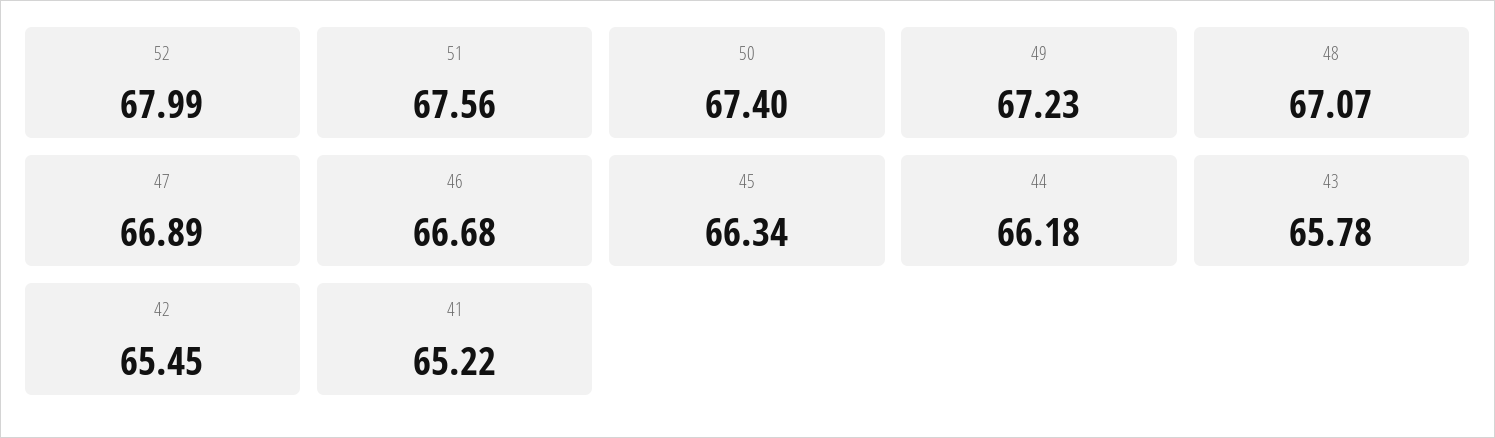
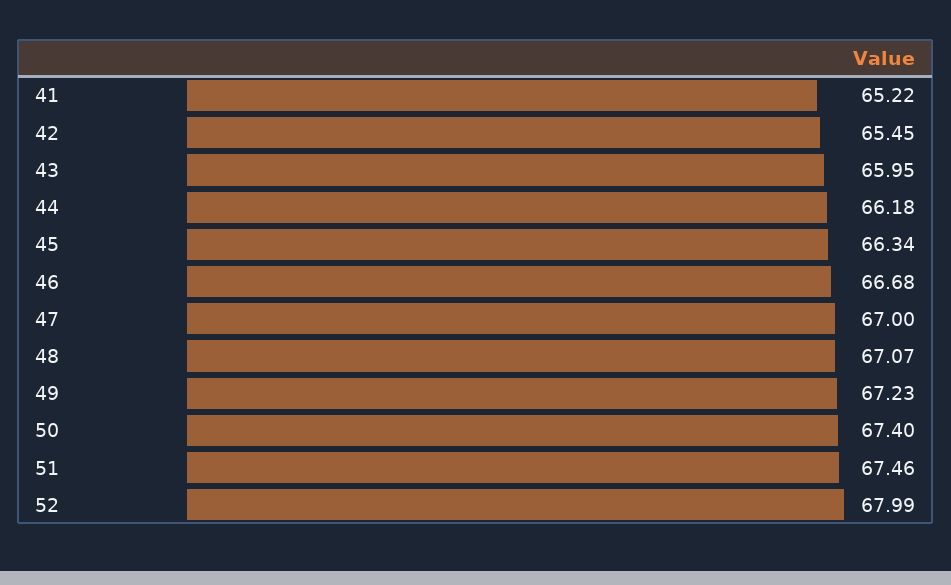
51: 67.56 -> 67.46
47: 66.89 -> 67
43: 65.78 -> 65.95

